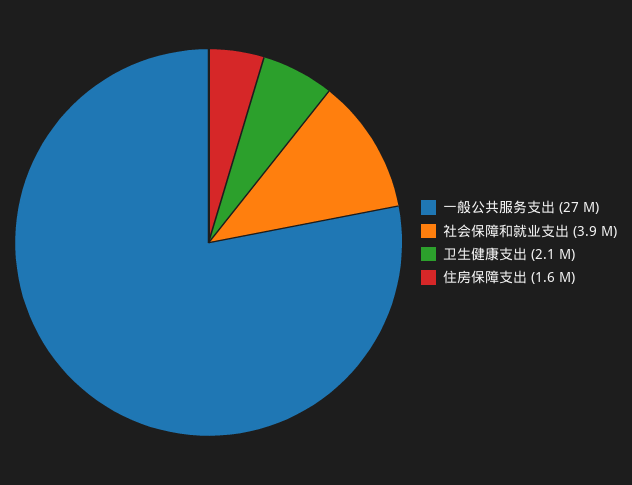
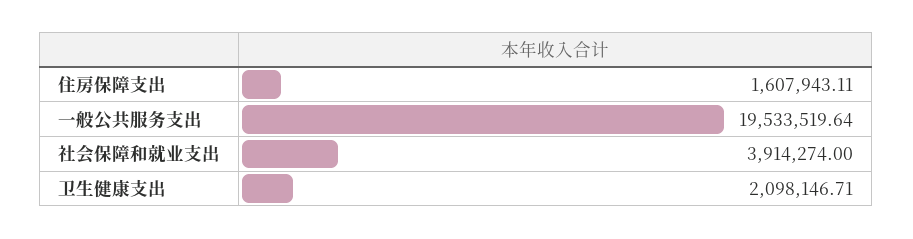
一般公共服务支出: 27000000 -> 19533519.64

